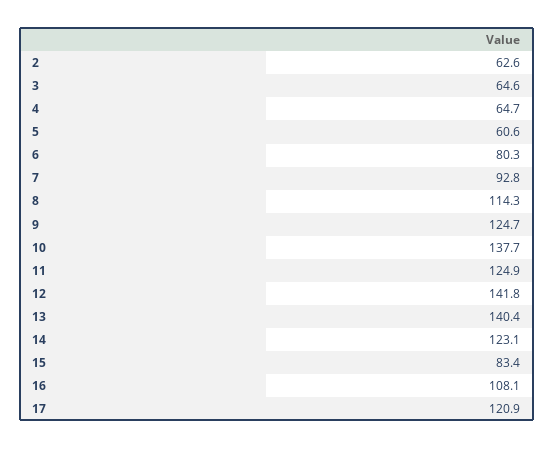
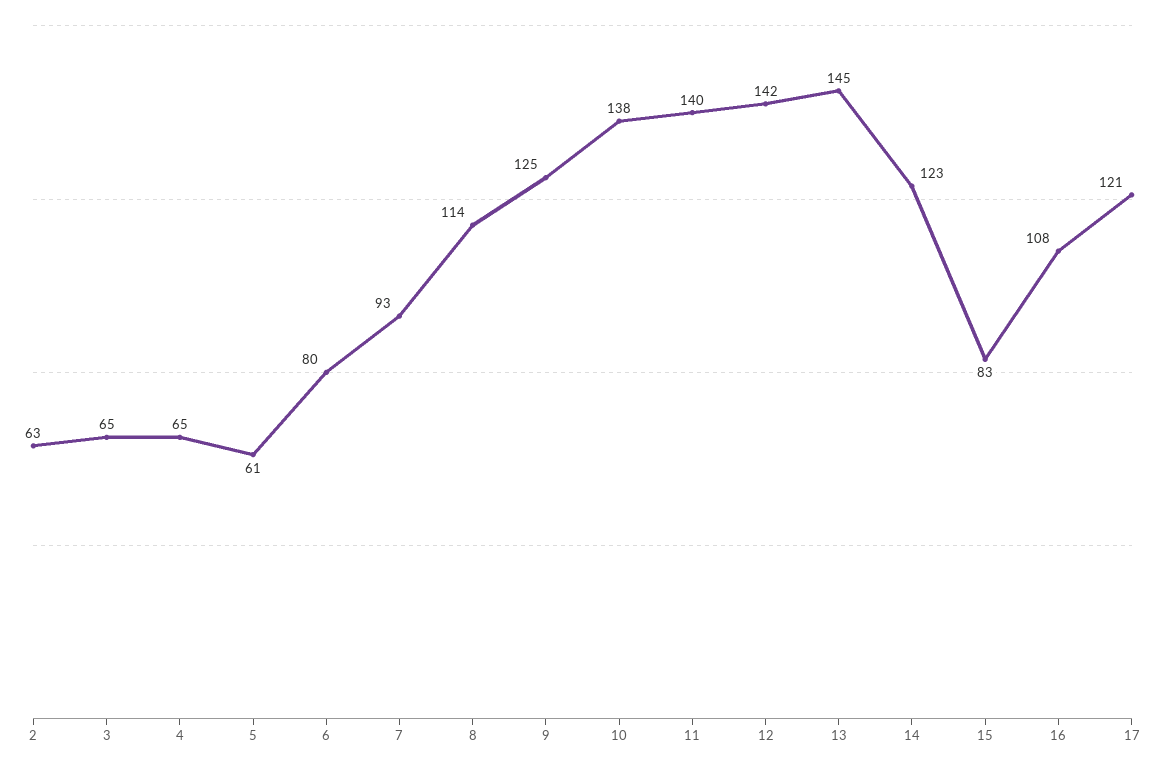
11: 124.9 -> 140
13: 140.4 -> 145

